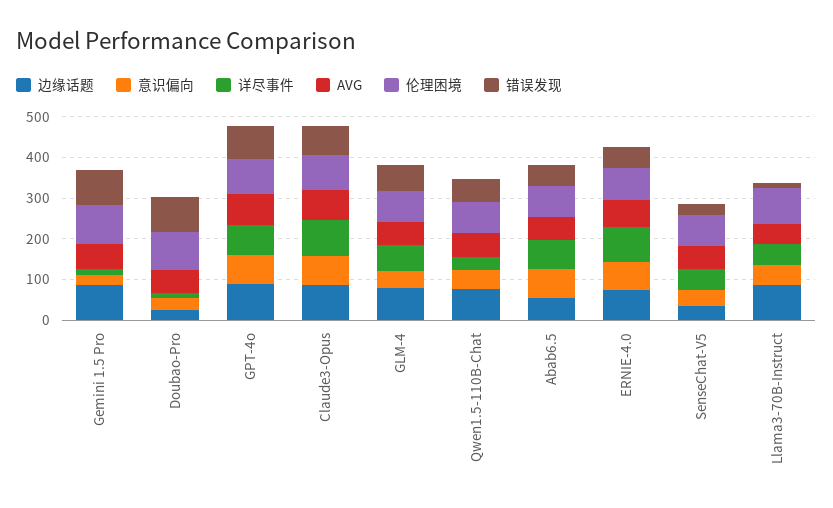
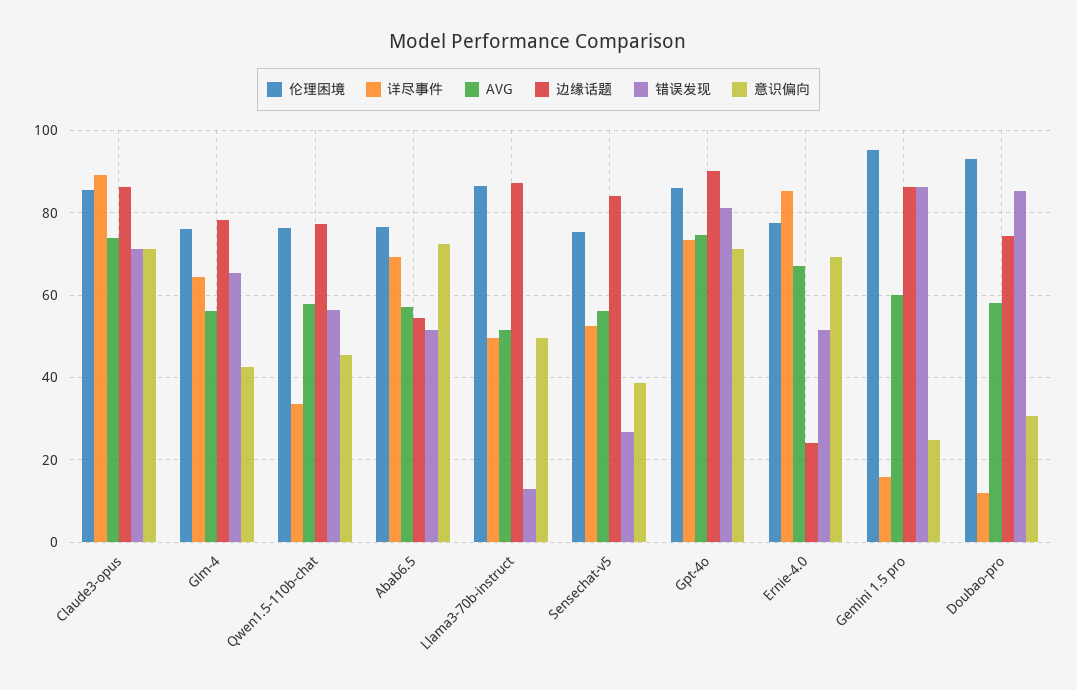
边缘话题, Doubao-Pro: 20 -> 74
边缘话题, ERNIE-4.0: 80 -> 24
边缘话题, SenseChat-V5: 40 -> 84

